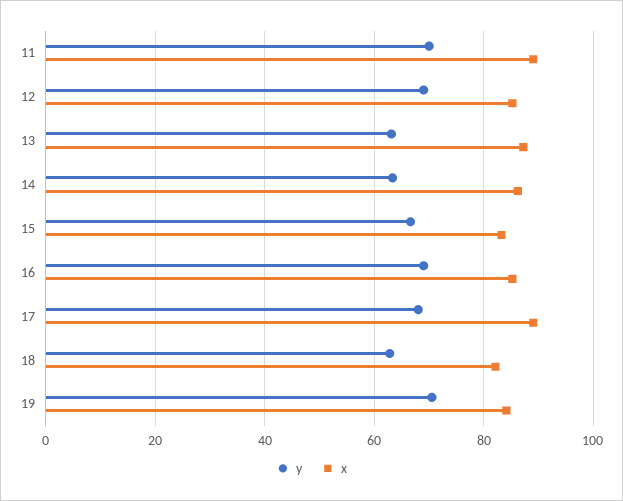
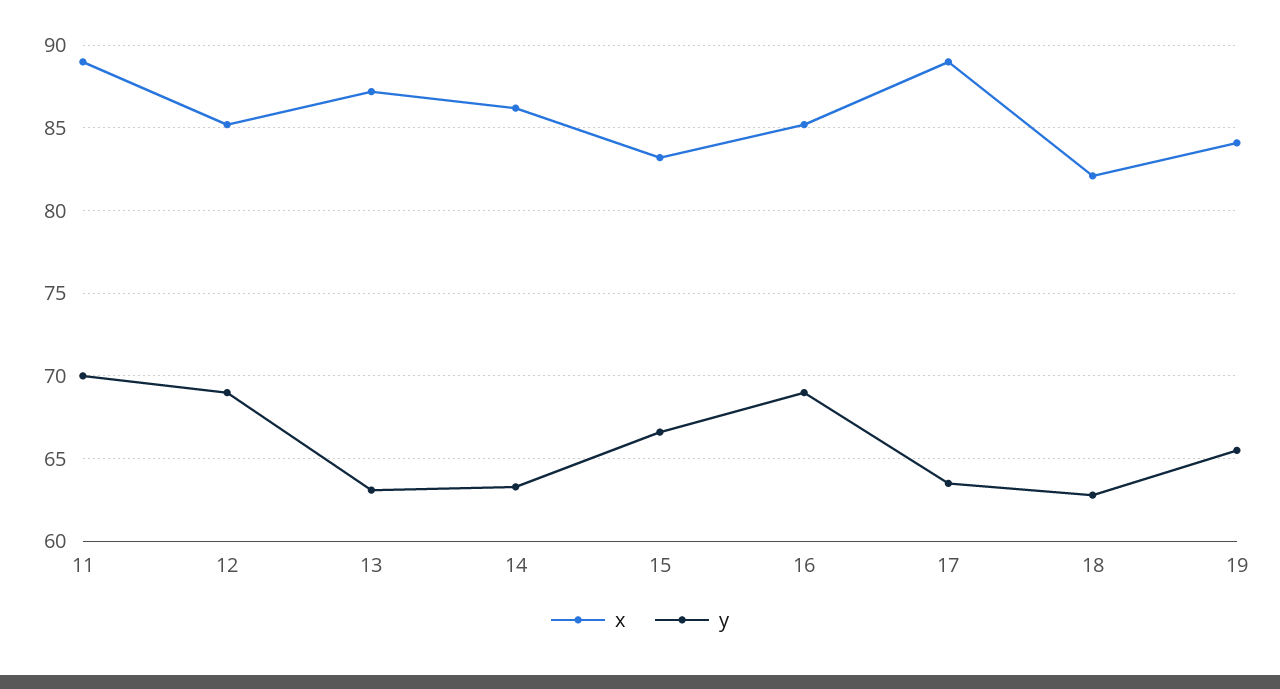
y, 17: 68 -> 63.5
y, 19: 70 -> 65.5

